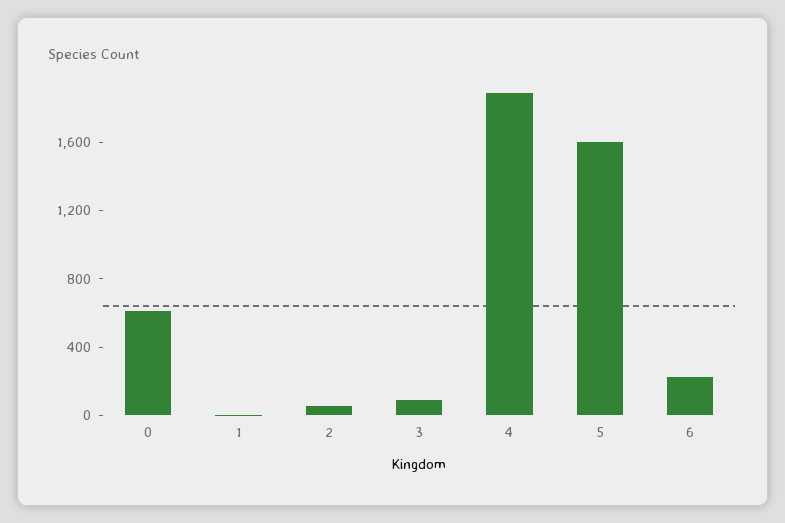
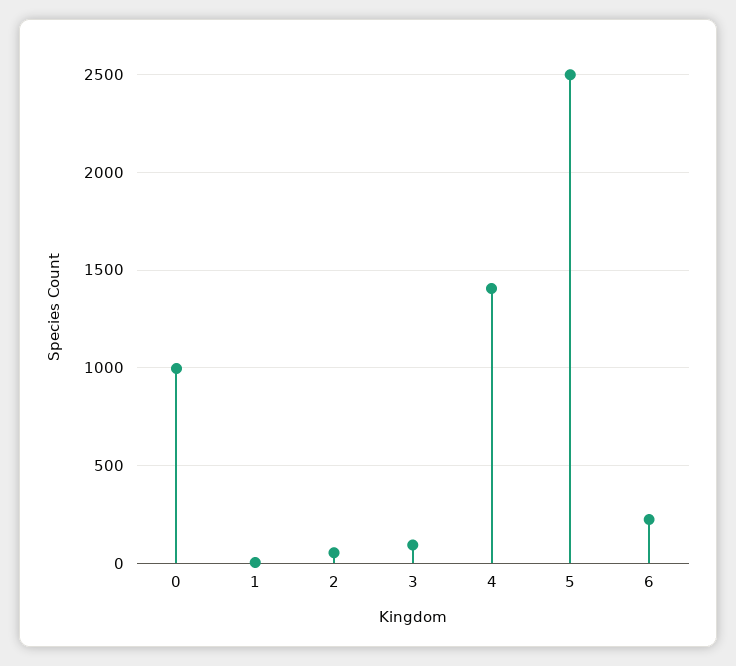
0: 600 -> 1000
4: 1900 -> 1400
5: 1600 -> 2500

